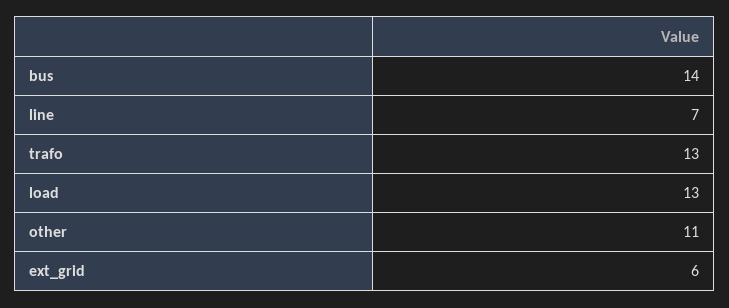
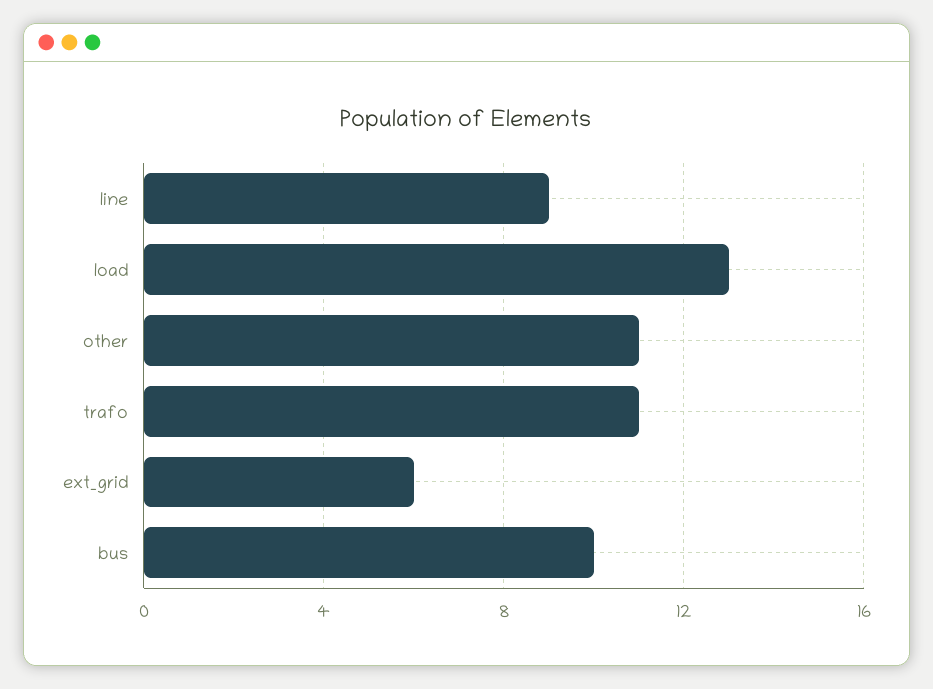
bus: 14 -> 10
line: 7 -> 9
trafo: 13 -> 11

